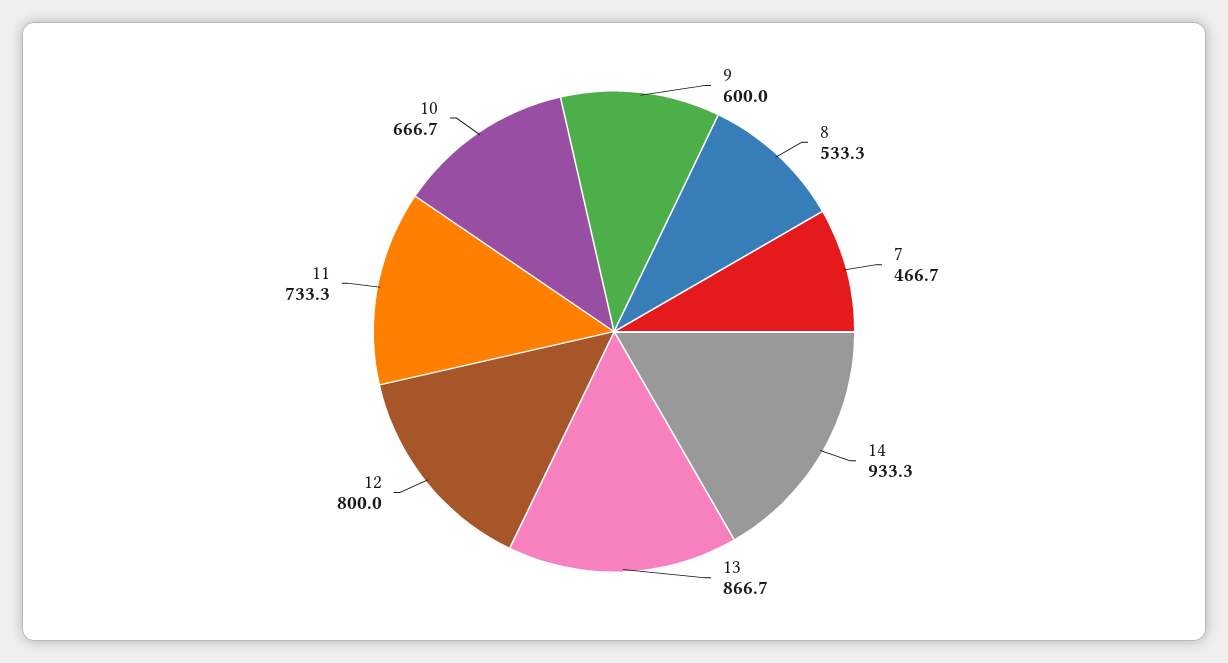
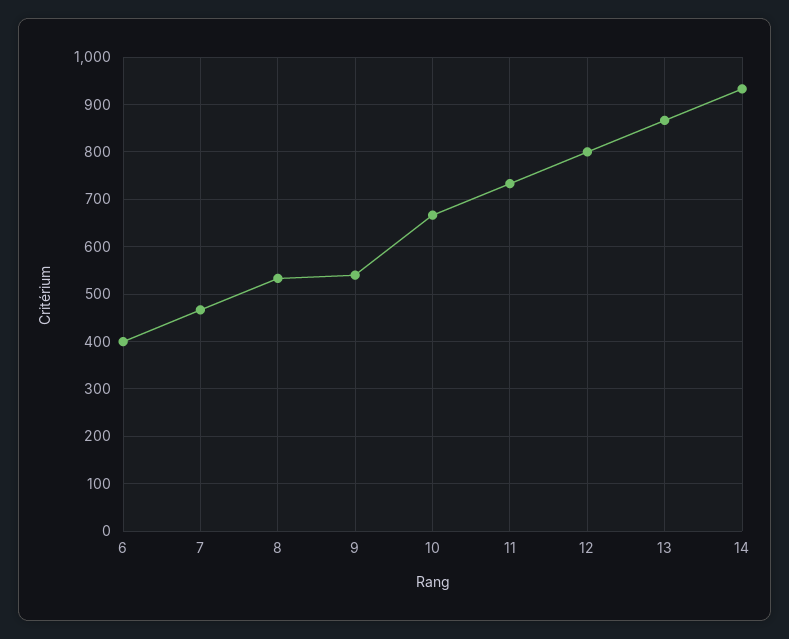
9: 600 -> 540
6: none -> 400

